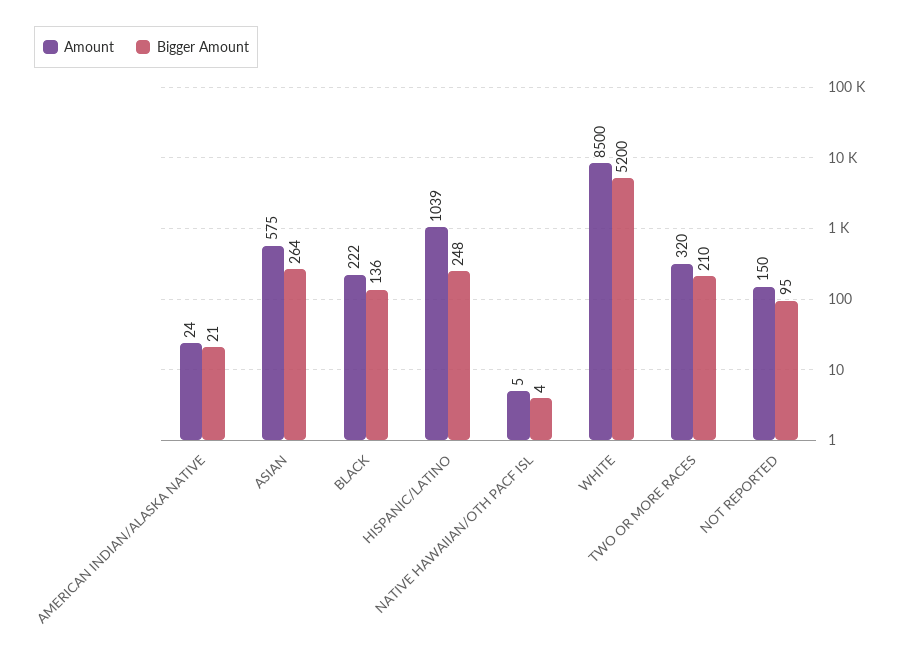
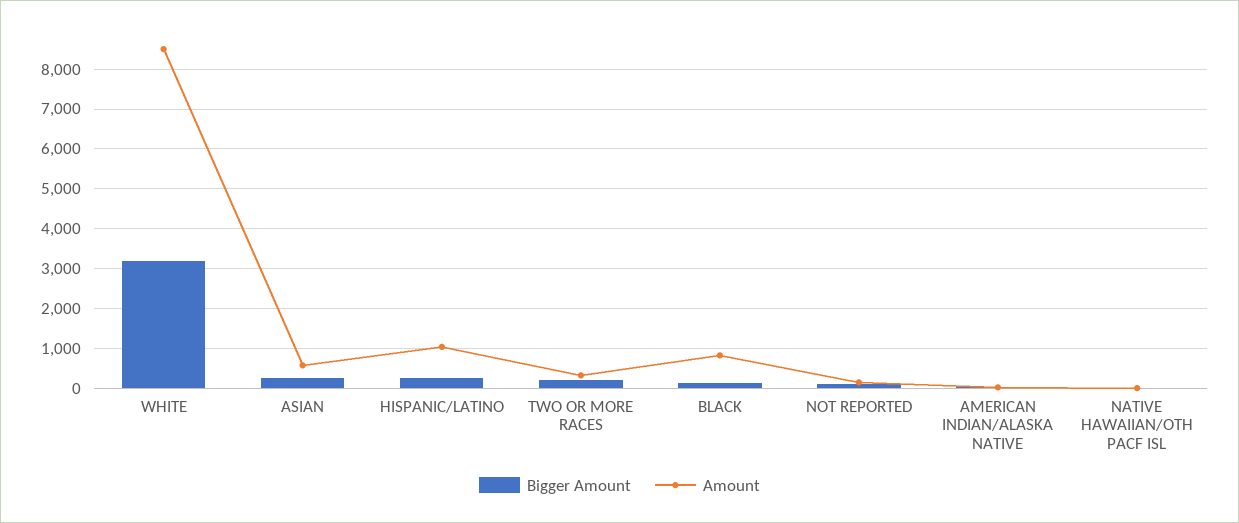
Amount, BLACK: 222 -> 800
Bigger Amount, WHITE: 5200 -> 3200

